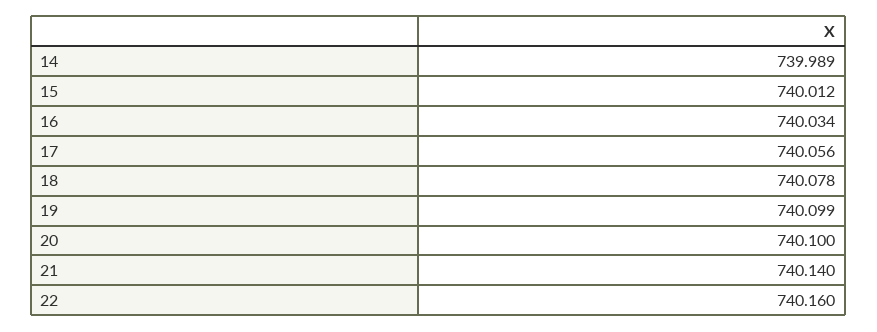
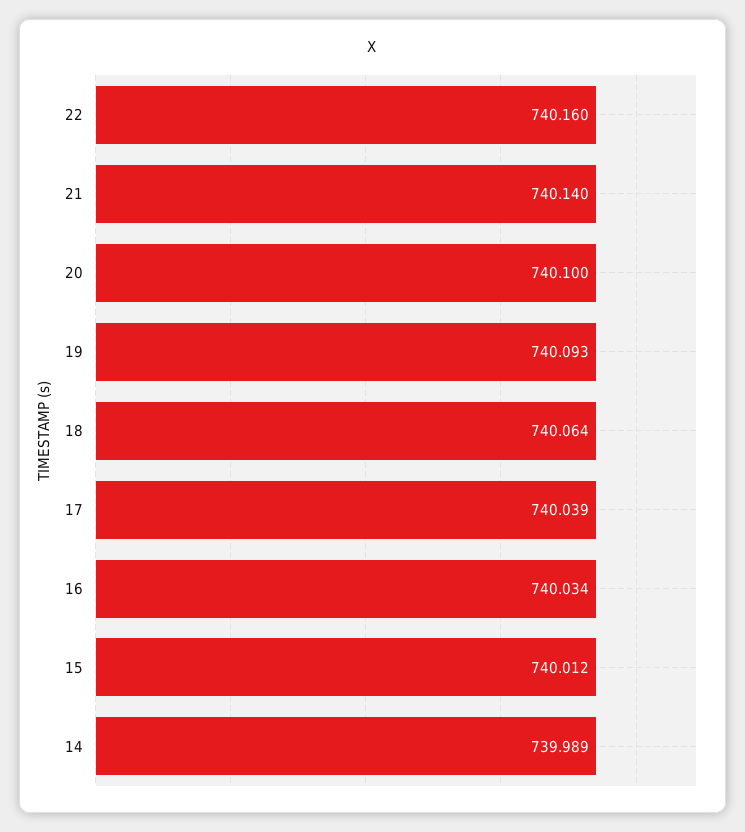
17: 740.056 -> 740.039
18: 740.078 -> 740.064
19: 740.099 -> 740.093

